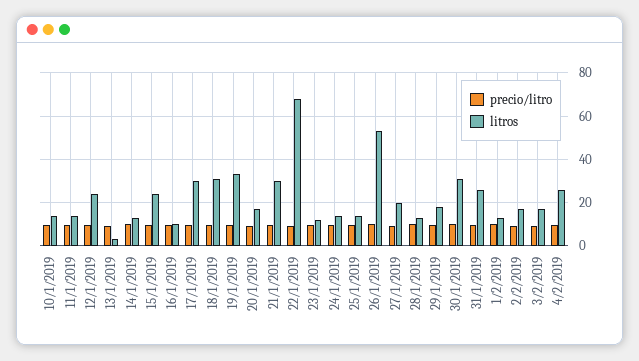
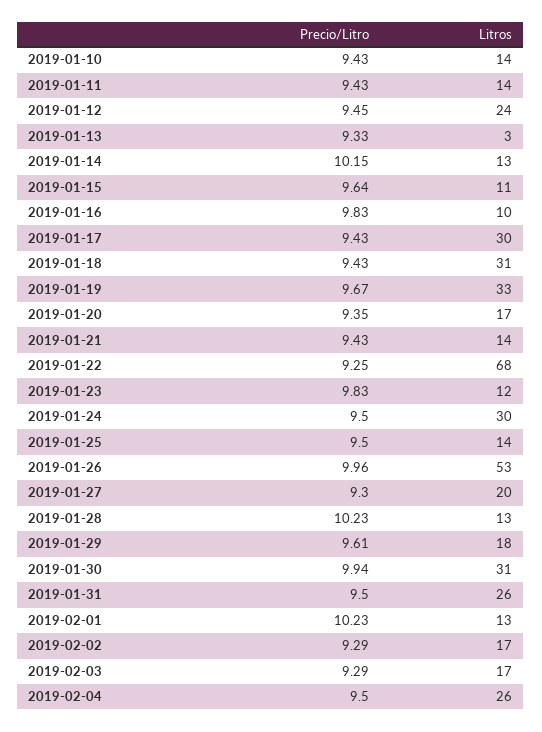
litros, 15/1/2019: 25 -> 11
litros, 21/1/2019: 30 -> 14
litros, 24/1/2019: 15 -> 30

